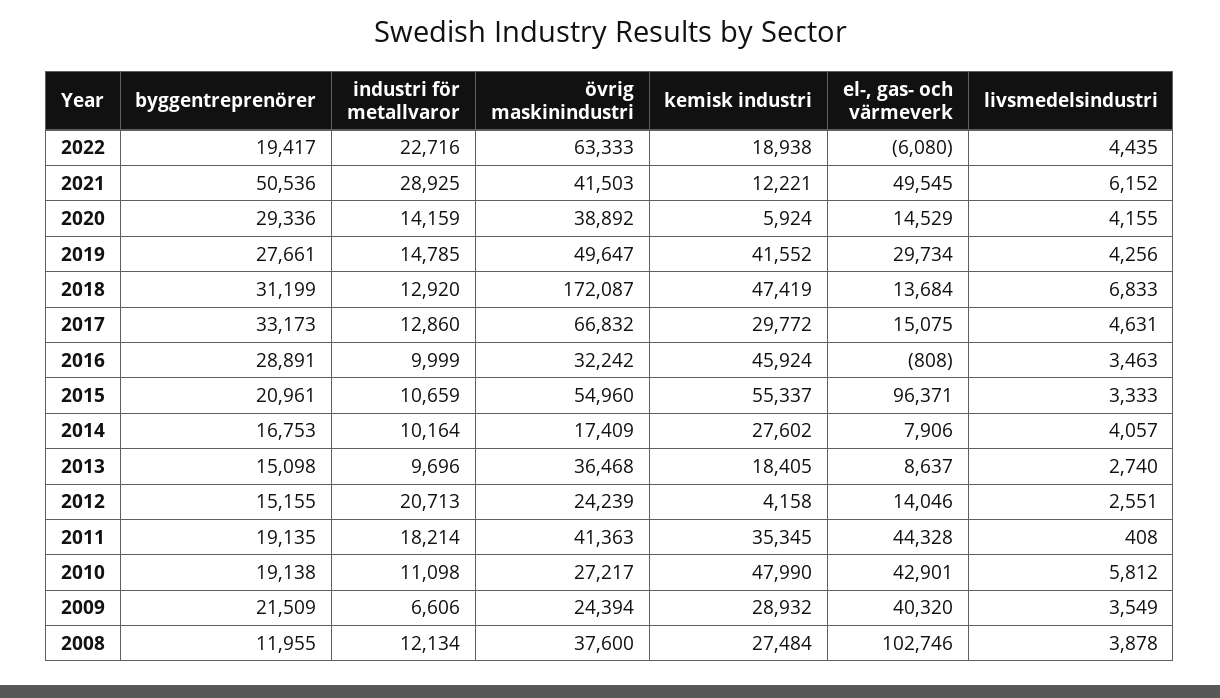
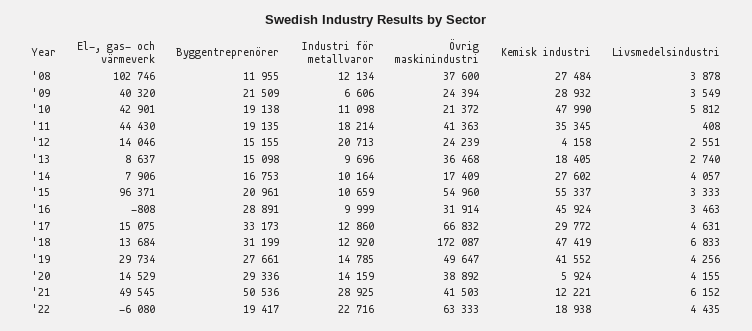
övrig maskinindustri, 2016: 32242 -> 31914
el-, gas- och värmeverk, 2011: 44328 -> 44430
övrig maskinindustri, 2010: 27217 -> 21372

